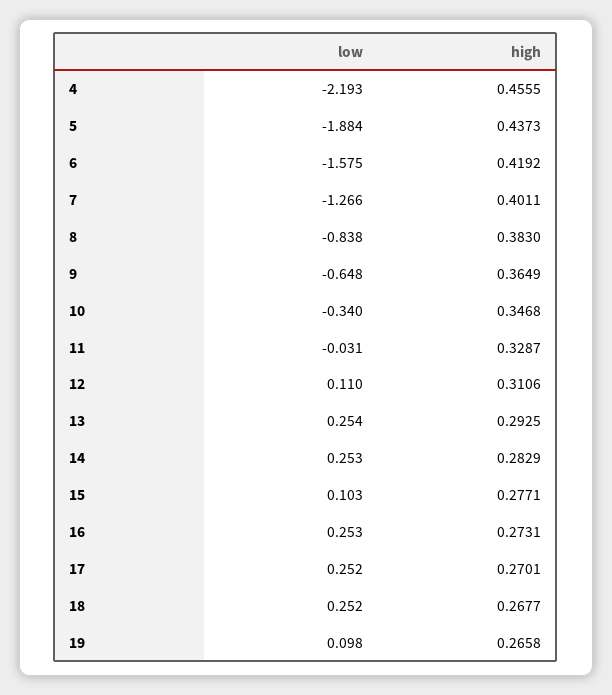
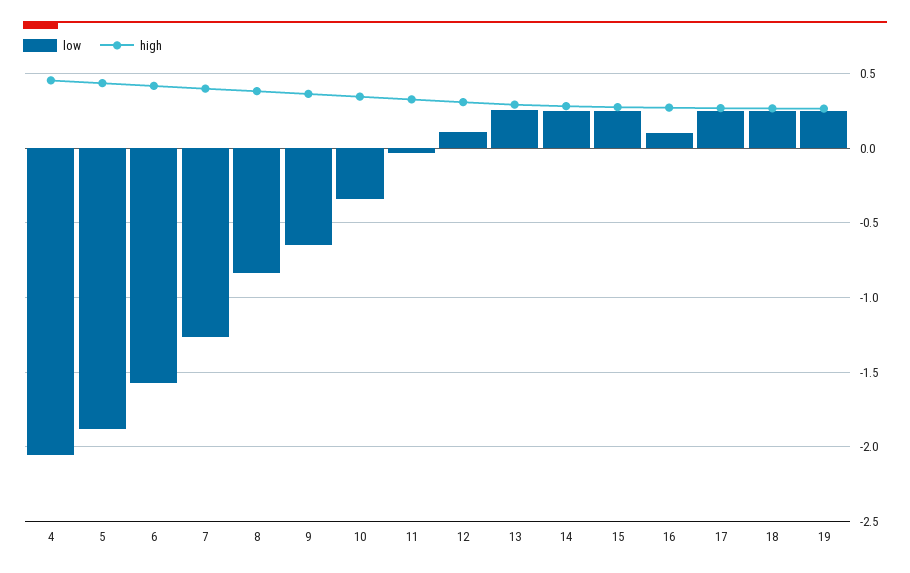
low, 4: -2.193 -> -2.05
low, 15: 0.103 -> 0.25
low, 16: 0.253 -> 0.1
low, 19: 0.098 -> 0.25

